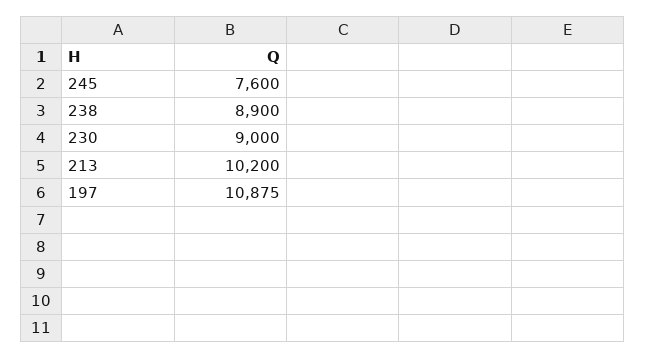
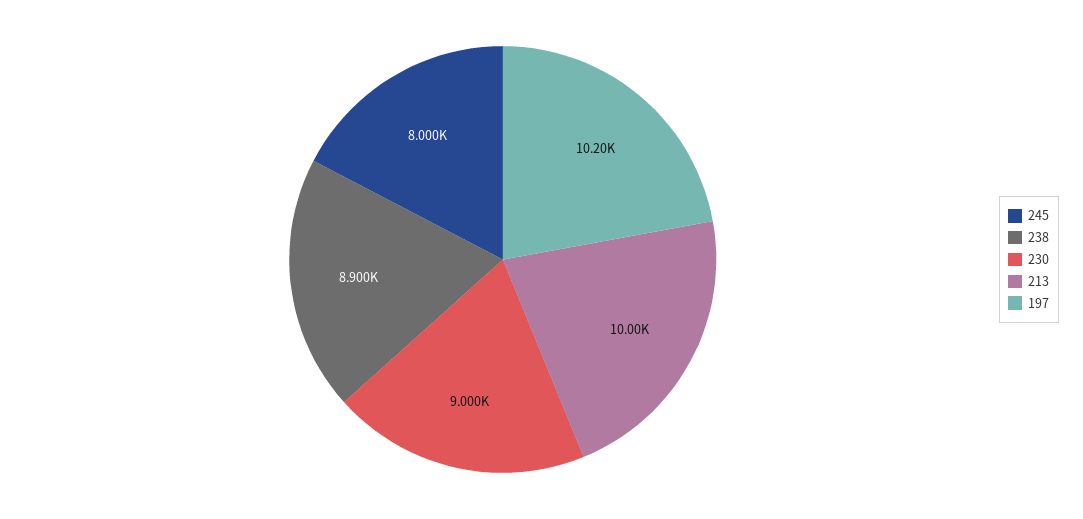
245: 7600 -> 8000
213: 10200 -> 10000
197: 10875 -> 10200

